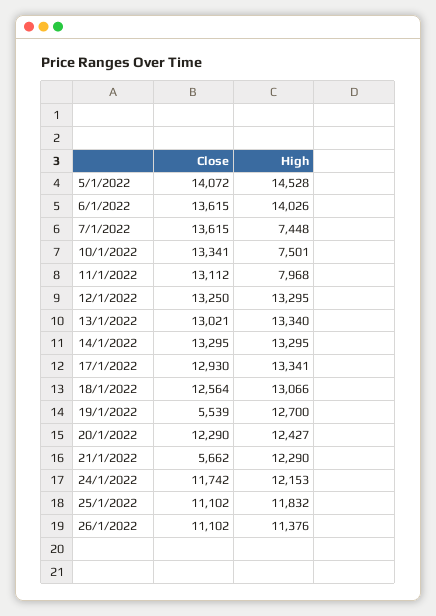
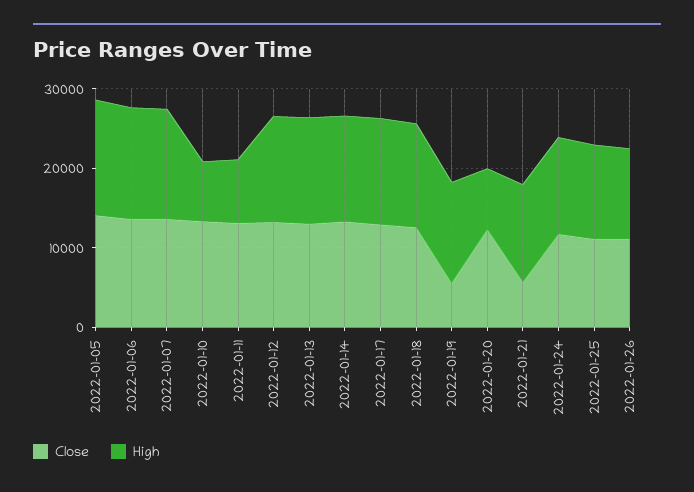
High, 7/1/2022: 7448 -> 14000
High, 20/1/2022: 12427 -> 8000

